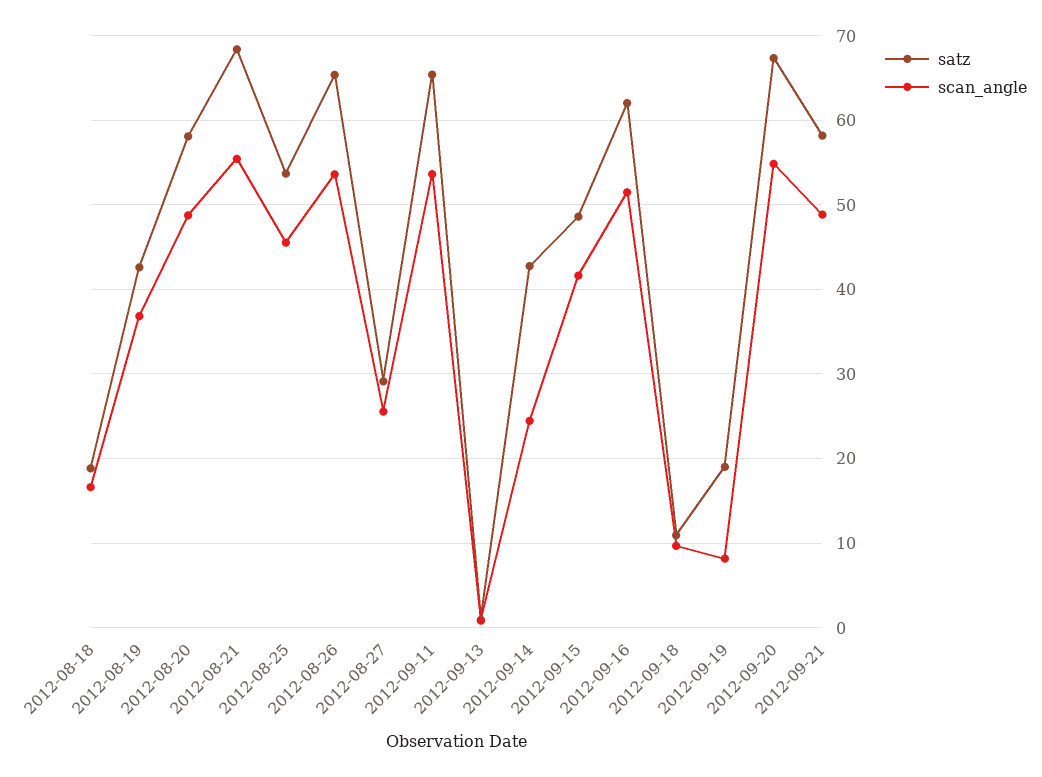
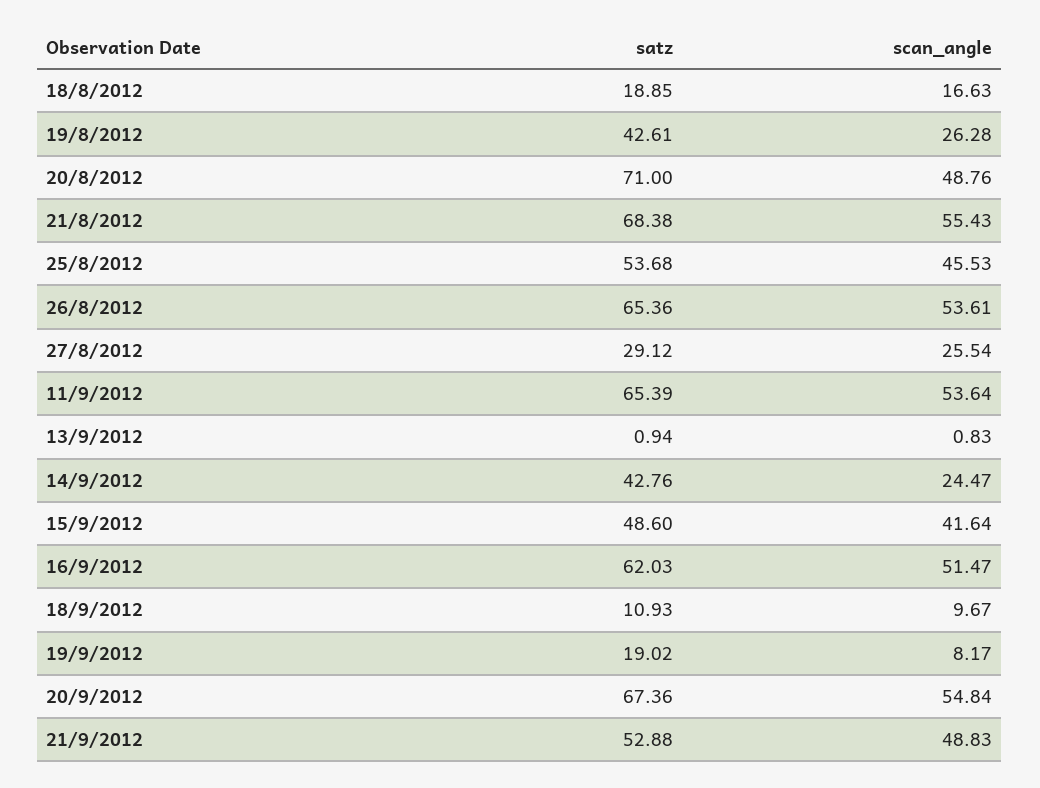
scan_angle, 2012-08-19: 37 -> 26.28
satz, 2012-08-20: 58 -> 71
satz, 2012-09-21: 58 -> 52.88

